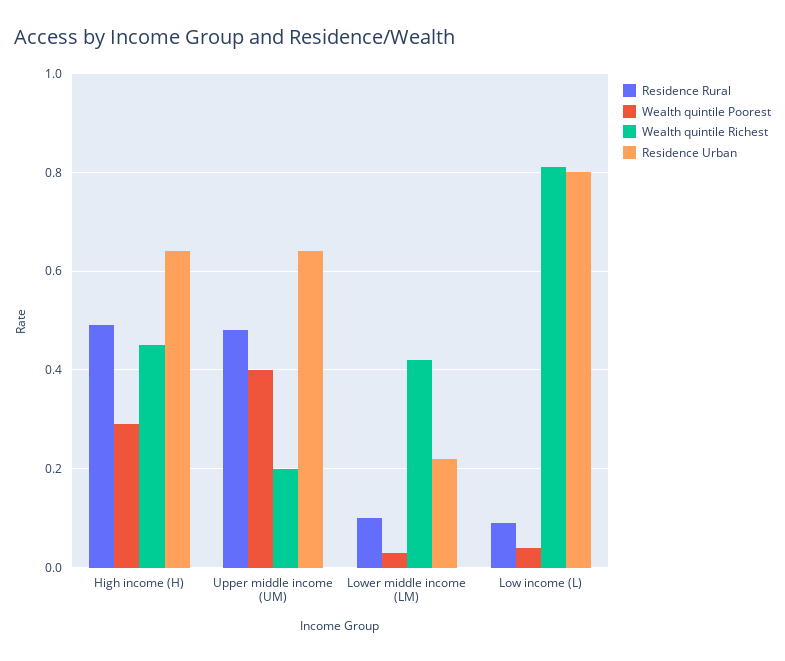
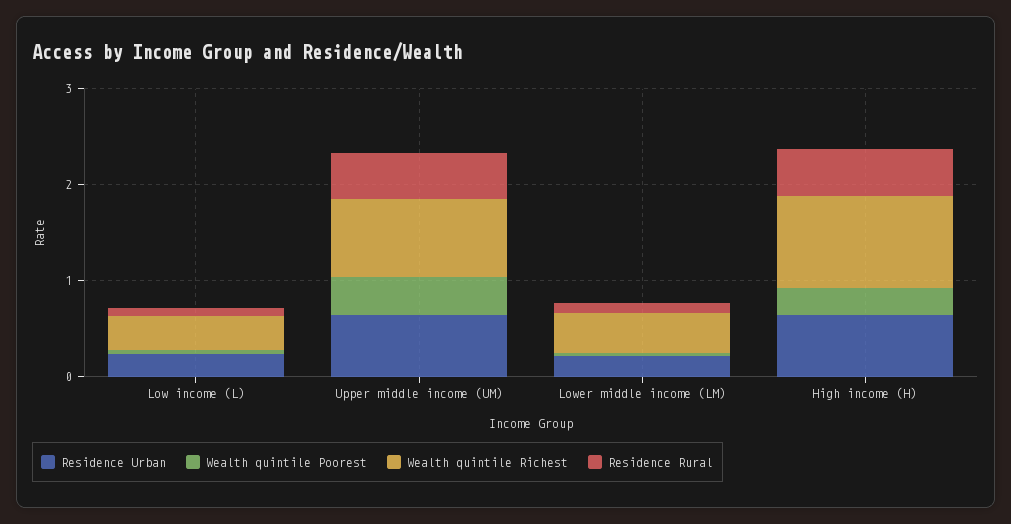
Wealth quintile Richest, High income (H): 0.45 -> 1
Wealth quintile Richest, Upper middle income (UM): 0.2 -> 0.8
Wealth quintile Richest, Low income (L): 0.8 -> 0.4
Residence Urban, Low income (L): 0.8 -> 0.2

